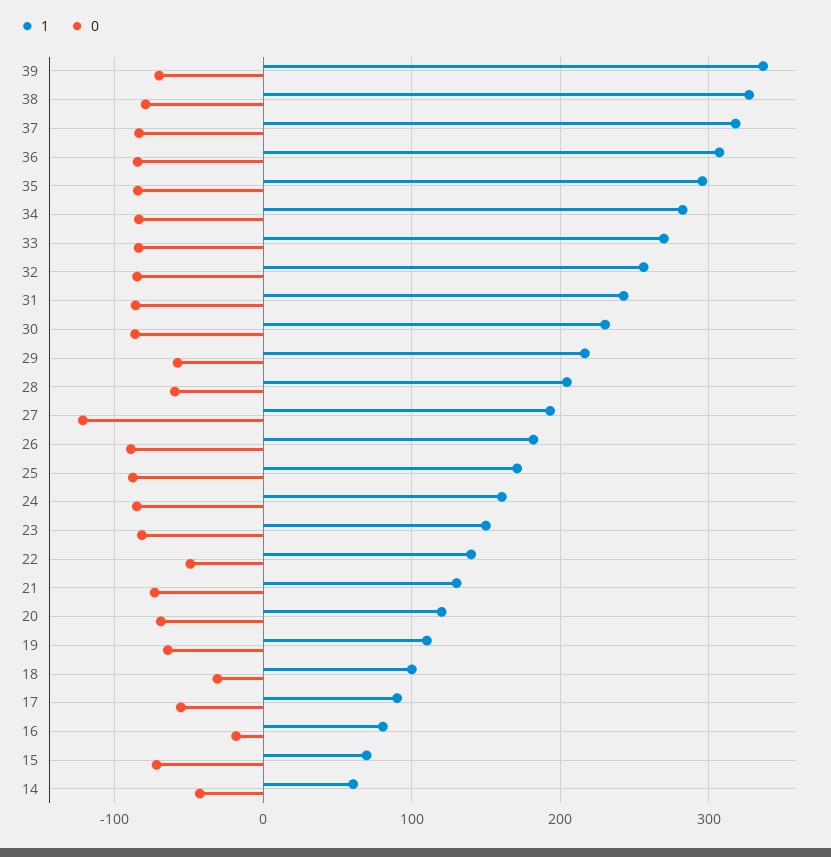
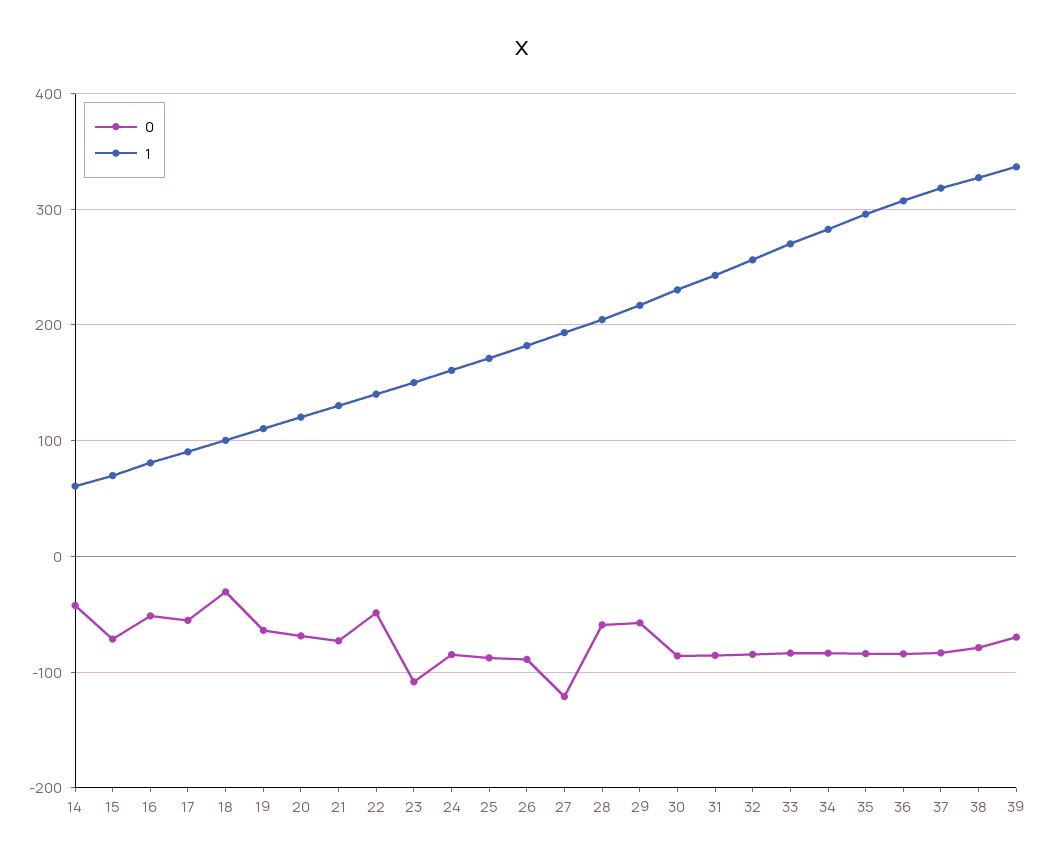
0, 23: -80 -> -110
0, 16: -20 -> -50

